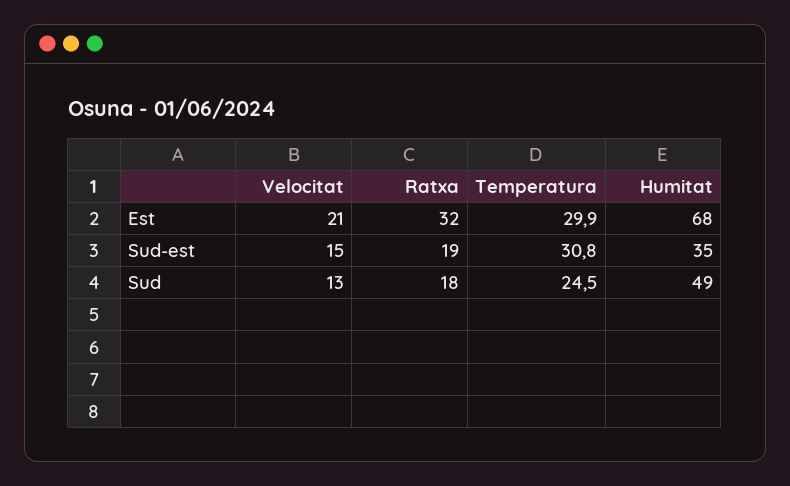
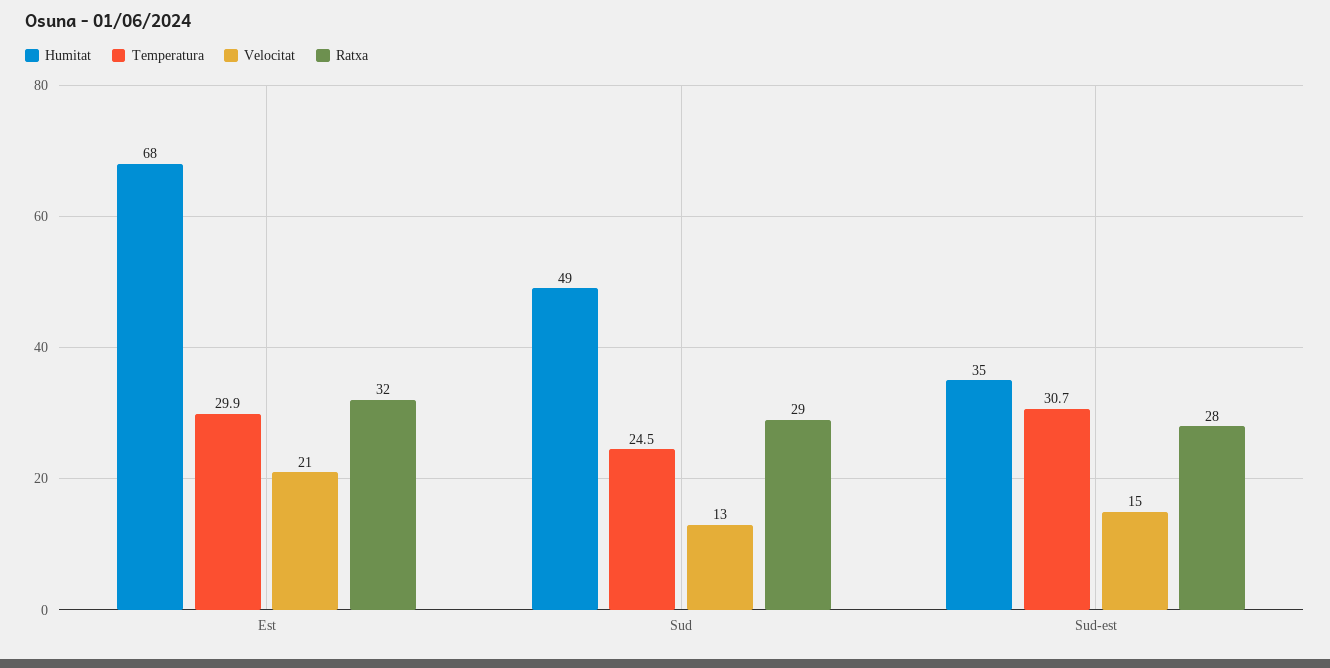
Ratxa, Sud-est: 19 -> 28
Temperatura, Sud-est: 30.8 -> 30.7
Ratxa, Sud: 18 -> 29

